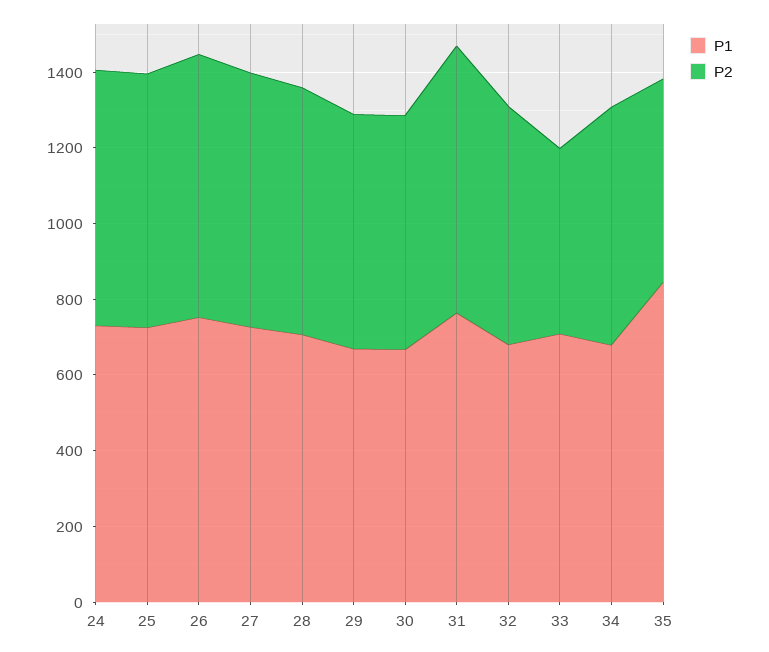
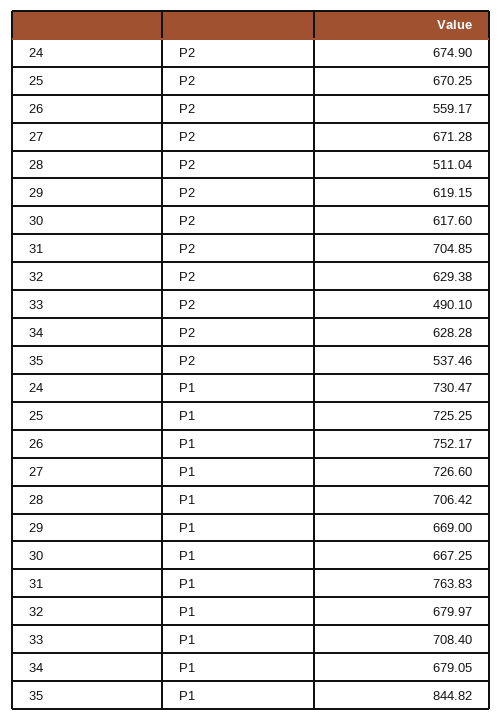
P2, 26: 700 -> 559.17
P2, 28: 650 -> 511.04

